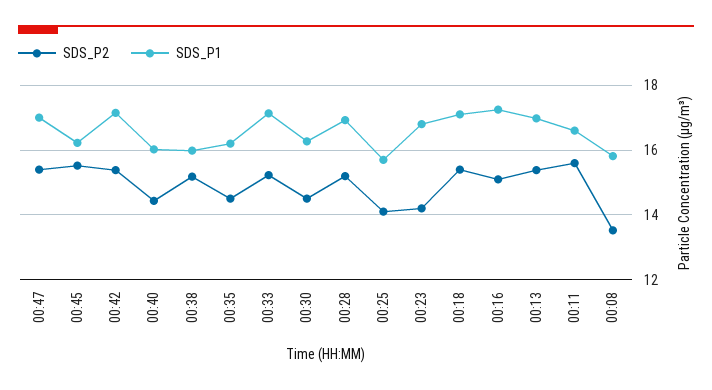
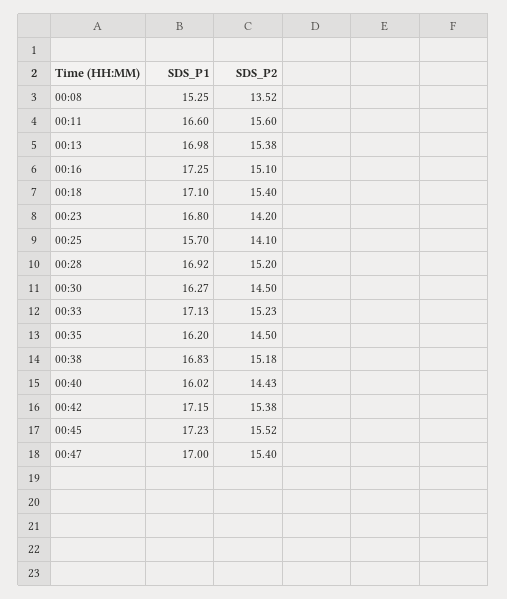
SDS_P1, 00:45: 16.2 -> 17.23
SDS_P1, 00:38: 16 -> 16.83
SDS_P1, 00:08: 15.8 -> 15.25

